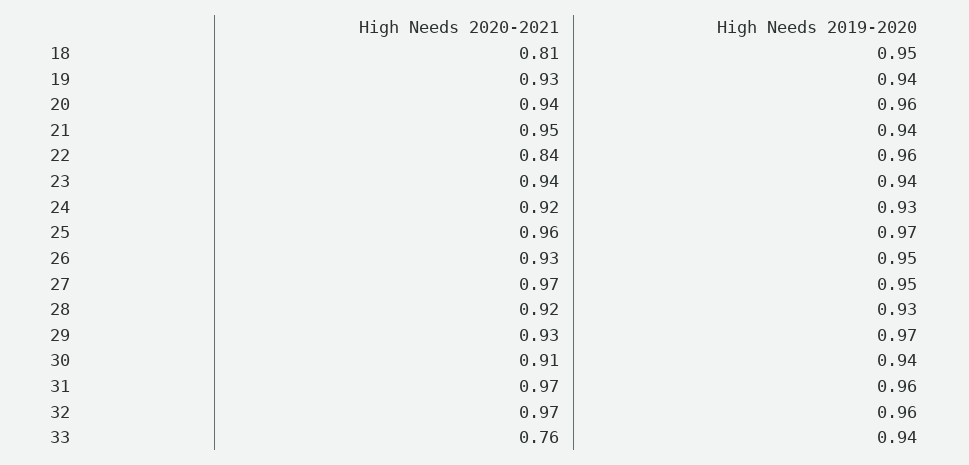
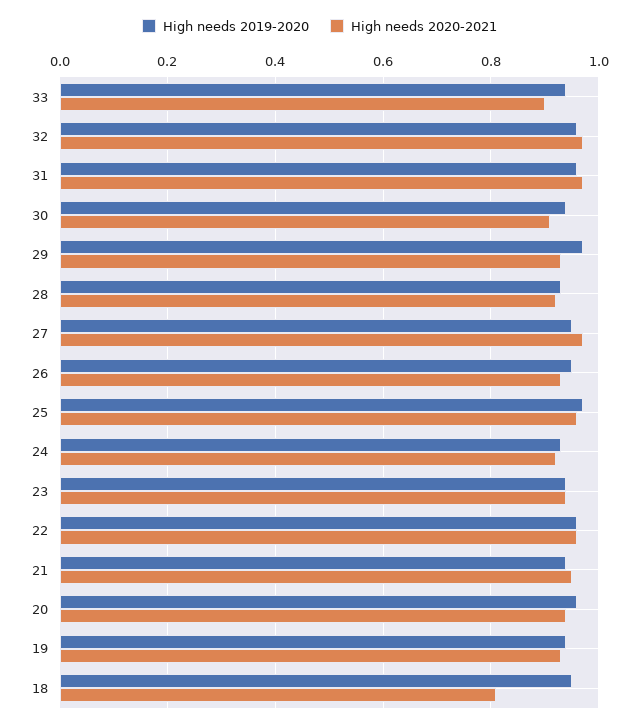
High Needs 2020-2021, 22: 0.84 -> 0.95
High Needs 2020-2021, 33: 0.76 -> 0.9

